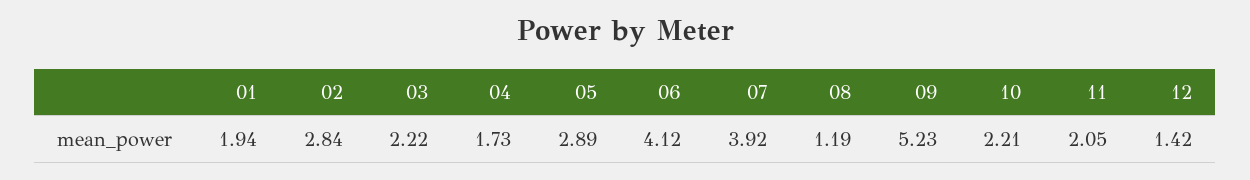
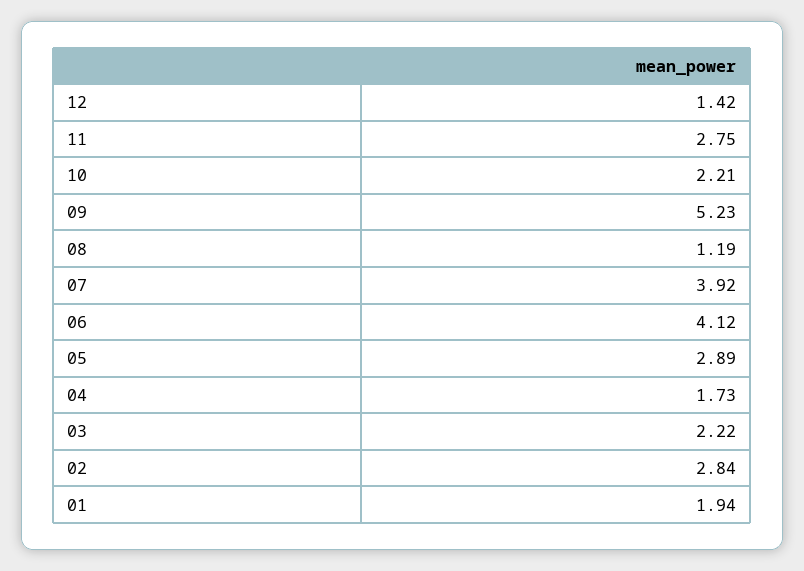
11: 2.05 -> 2.75

